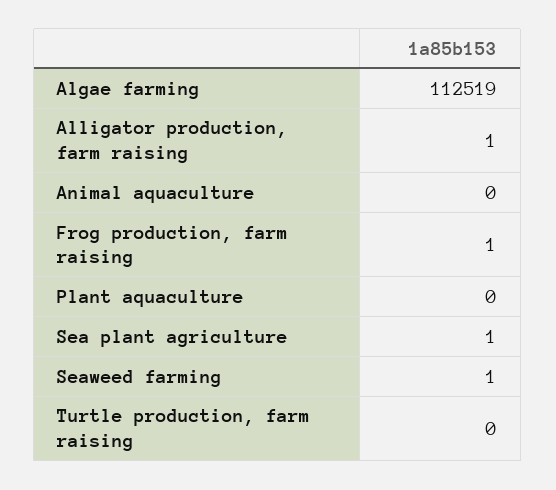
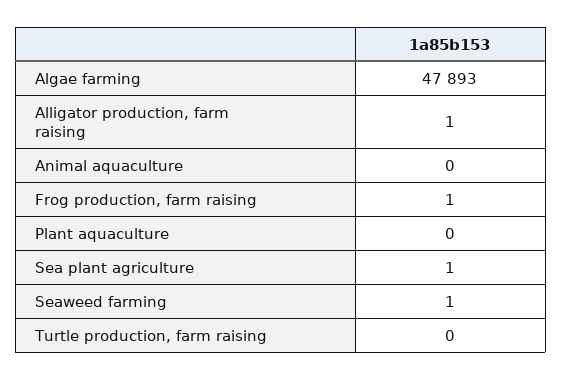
Algae farming: 112519 -> 47893

